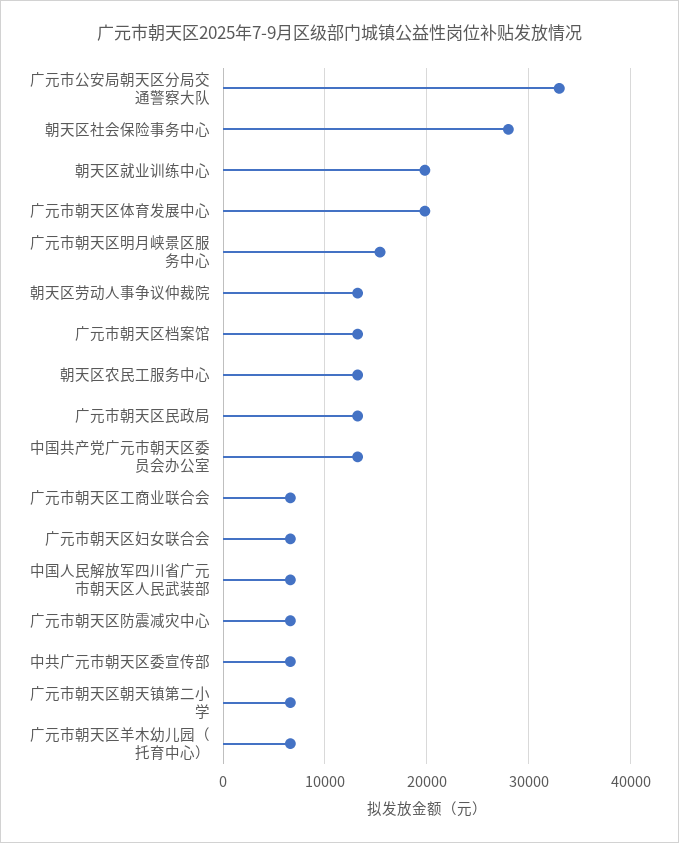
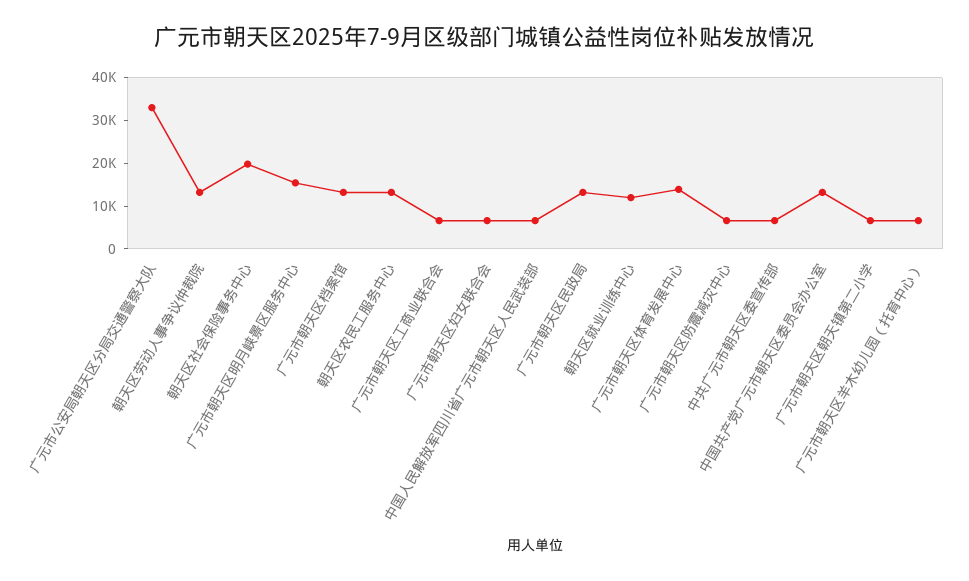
朝天区社会保险事务中心: 28000 -> 20000
朝天区就业训练中心: 20000 -> 12000
广元市朝天区体育发展中心: 20000 -> 14000

